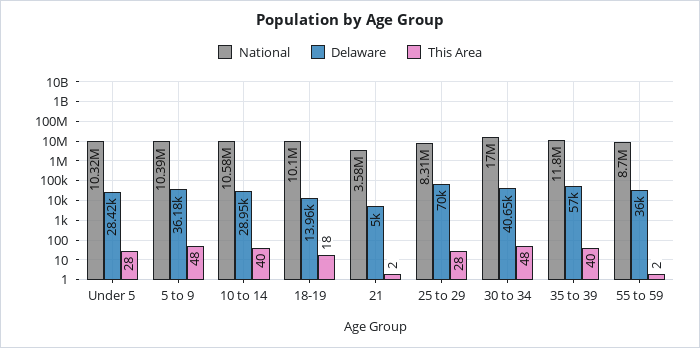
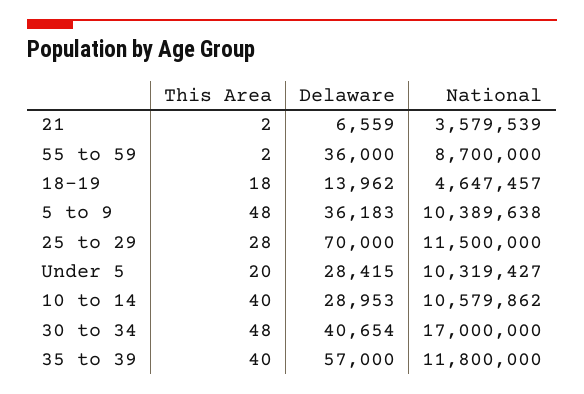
This Area, Under 5: 28 -> 20
National, 18-19: 10100000 -> 4647457
Delaware, 21: 5000 -> 6559
National, 25 to 29: 8310000 -> 11500000

